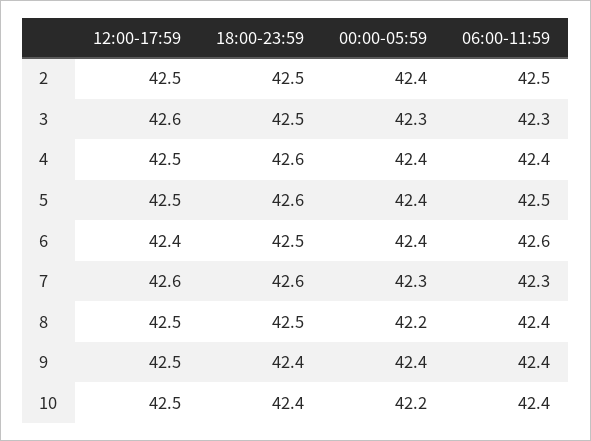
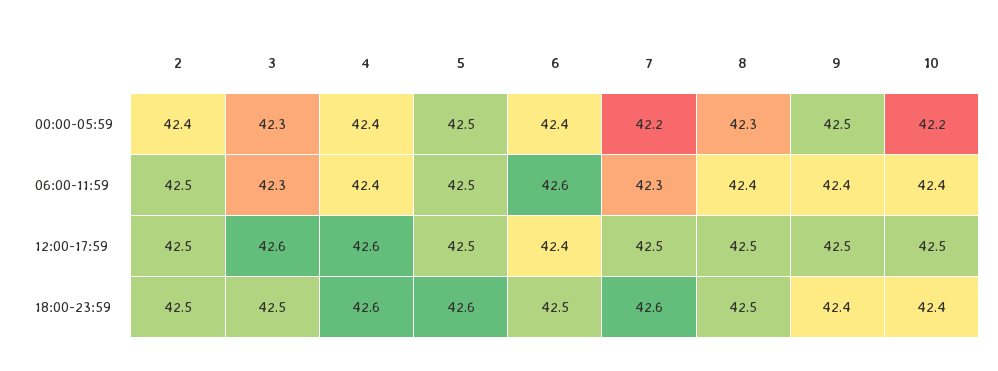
12:00-17:59, 4: 42.5 -> 42.6
00:00-05:59, 5: 42.4 -> 42.5
12:00-17:59, 7: 42.6 -> 42.5
00:00-05:59, 7: 42.3 -> 42.2
00:00-05:59, 8: 42.2 -> 42.3
00:00-05:59, 9: 42.4 -> 42.5

